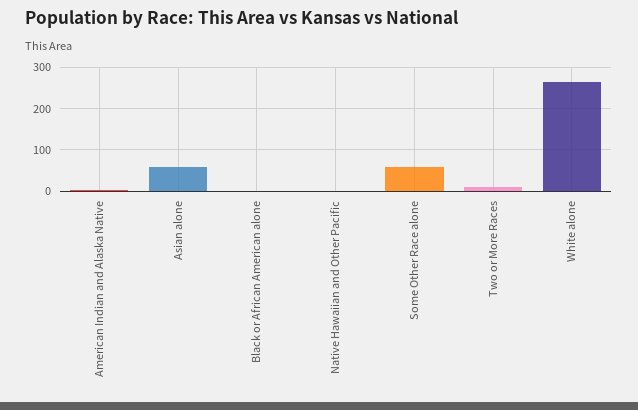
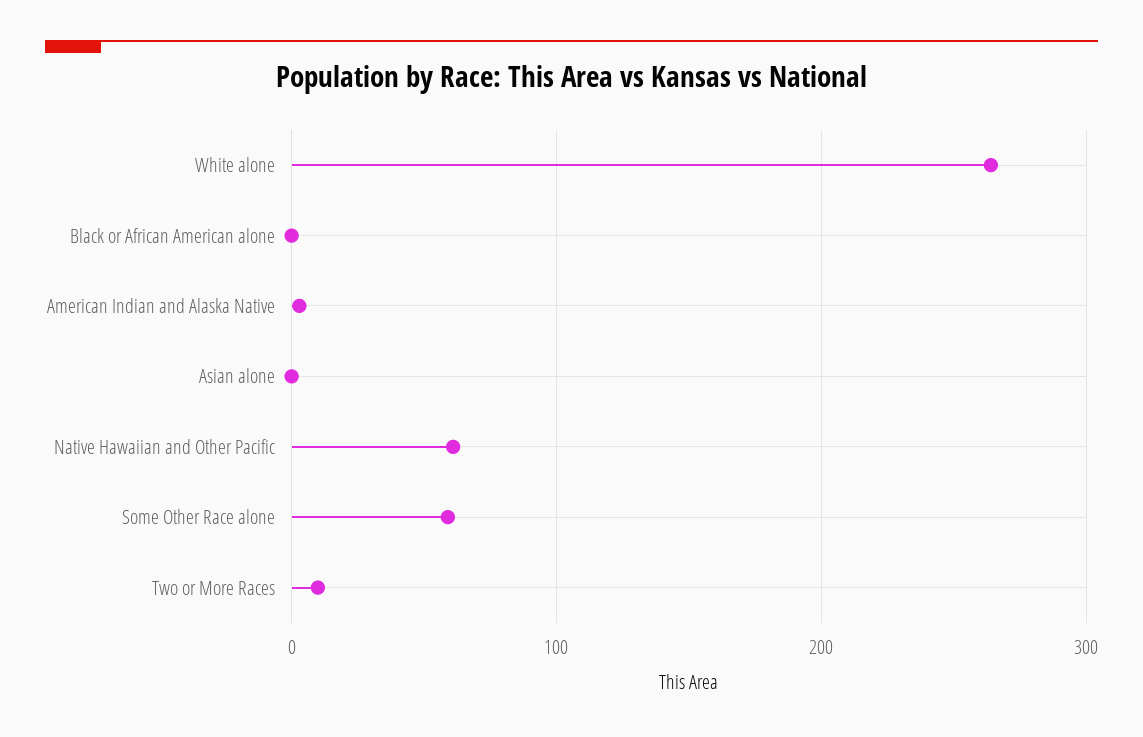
Asian alone: 60 -> 0
Native Hawaiian and Other Pacific: 0 -> 60

